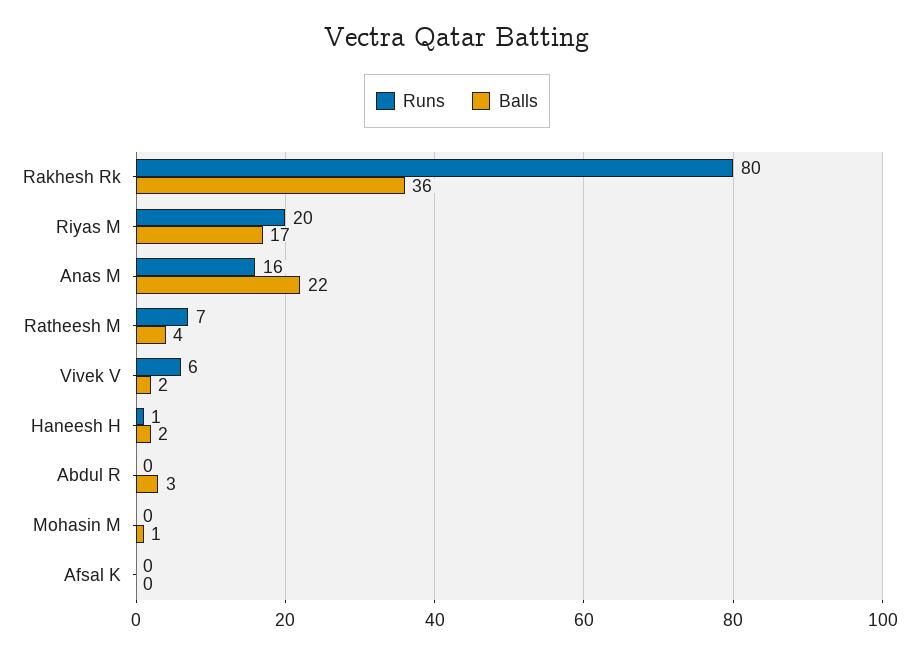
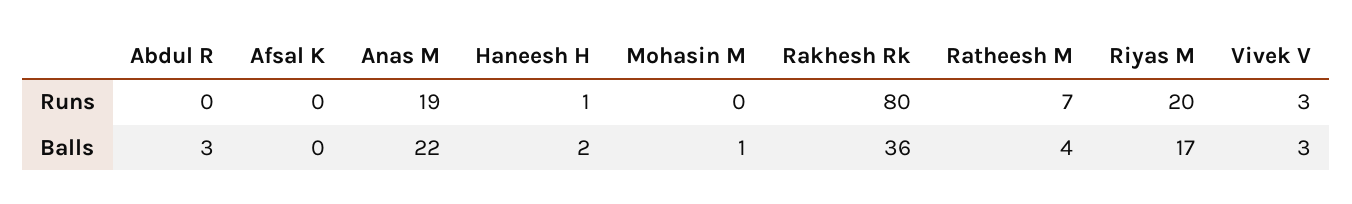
Runs, Anas M: 16 -> 19
Runs, Vivek V: 6 -> 3
Balls, Vivek V: 2 -> 3

